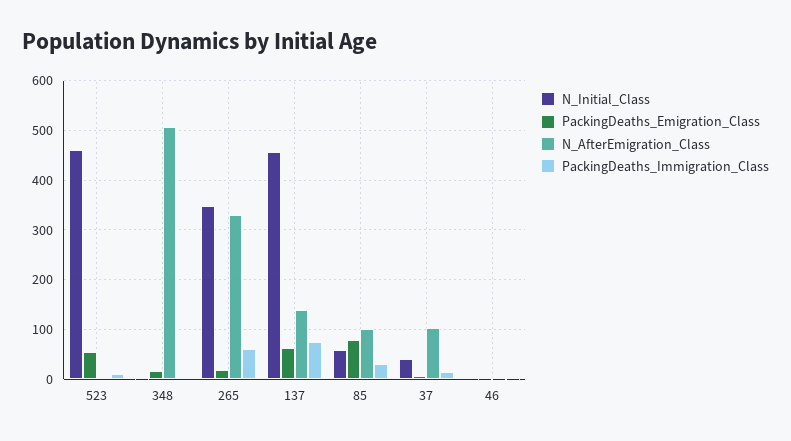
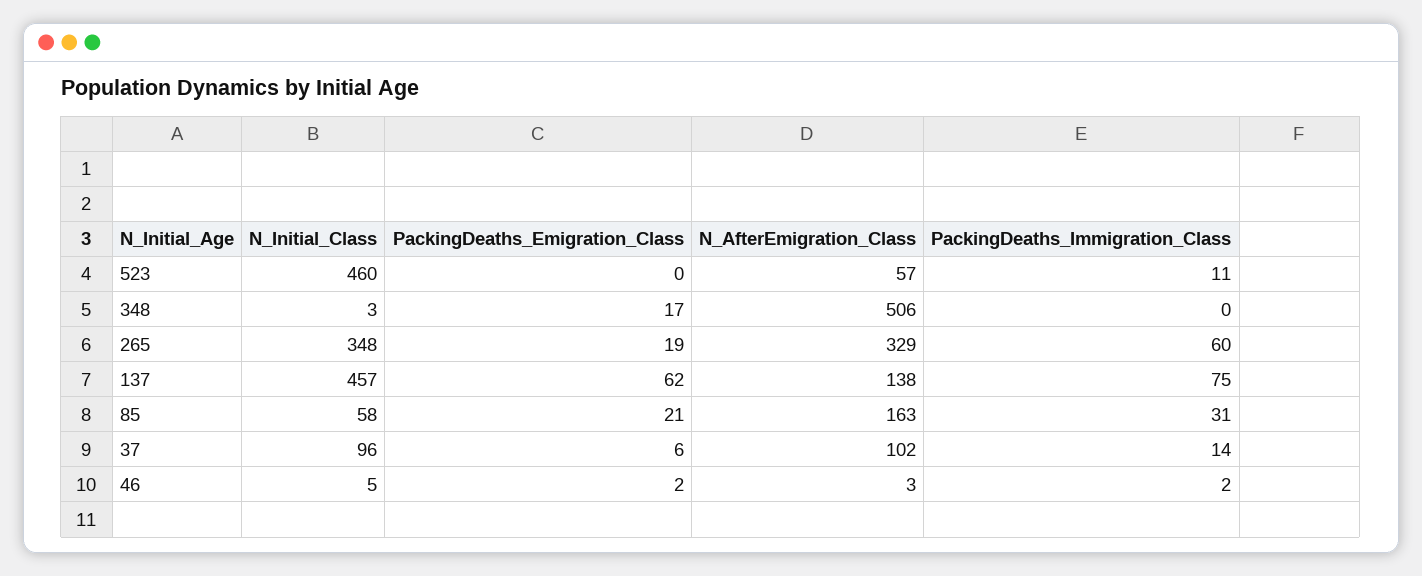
PackingDeaths_Emigration_Class, 523: 60 -> 0
N_AfterEmigration_Class, 523: 0 -> 57
PackingDeaths_Emigration_Class, 85: 80 -> 21
N_AfterEmigration_Class, 85: 100 -> 163
N_Initial_Class, 37: 40 -> 96

